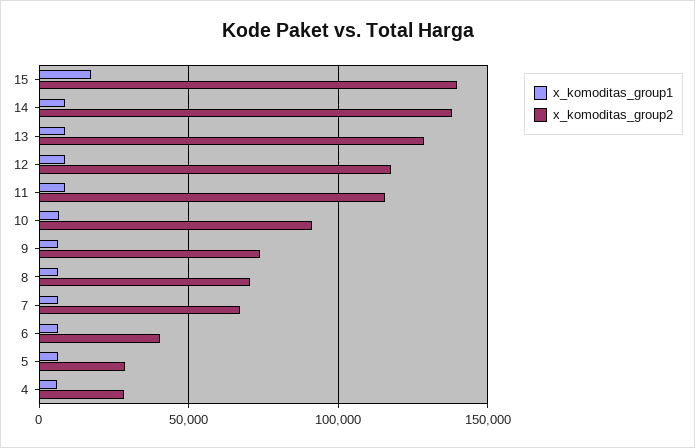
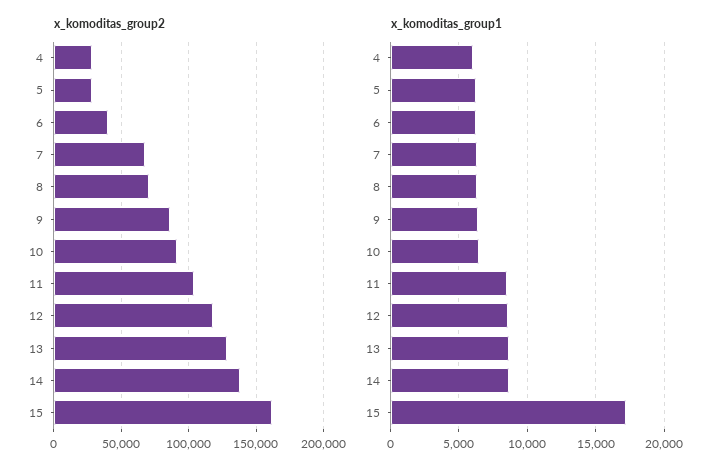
x_komoditas_group2, 15: 140000 -> 160000
x_komoditas_group2, 11: 115000 -> 105000
x_komoditas_group2, 9: 75000 -> 85000

